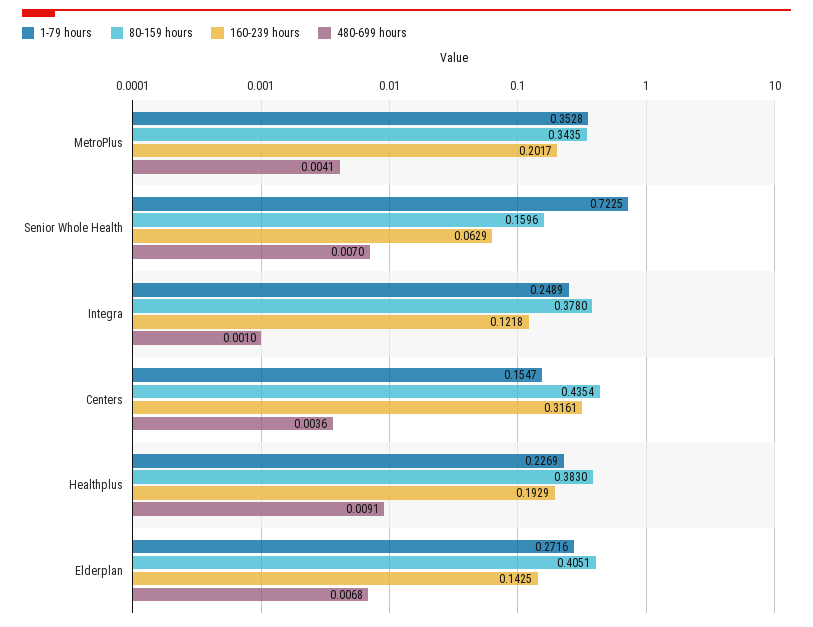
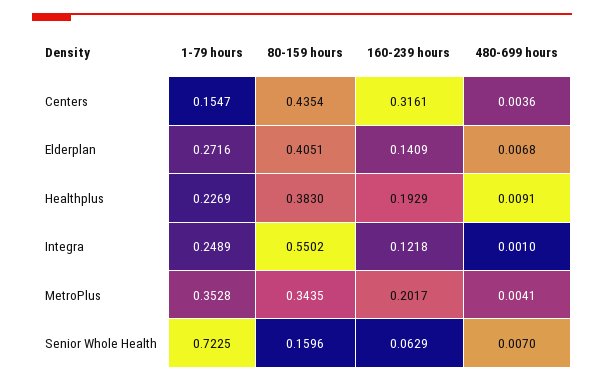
80-159 hours, Integra: 0.378 -> 0.5502
160-239 hours, Elderplan: 0.1425 -> 0.1409

